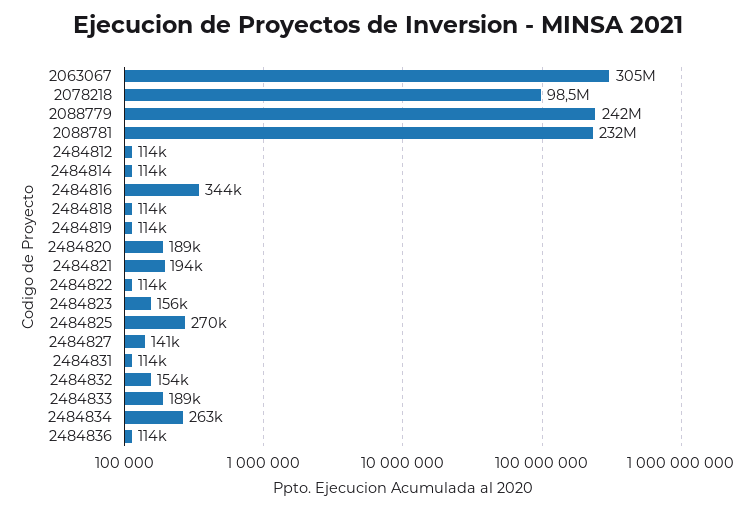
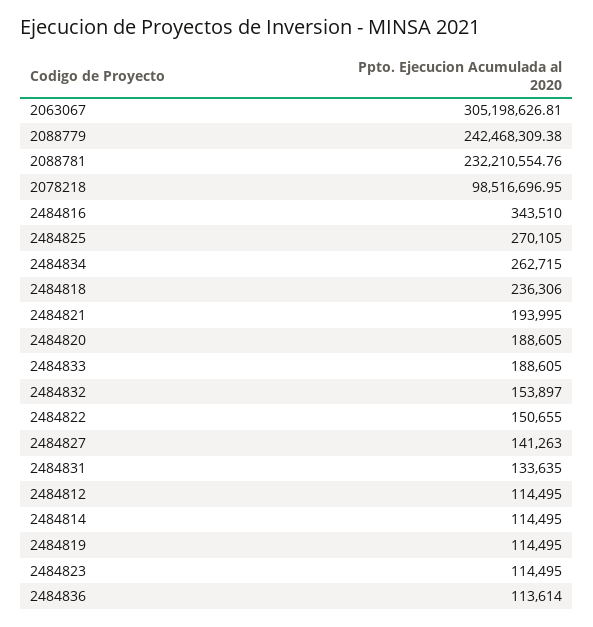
2484818: 114000 -> 236306
2484822: 114000 -> 150655
2484823: 156000 -> 114495
2484831: 114000 -> 133635

